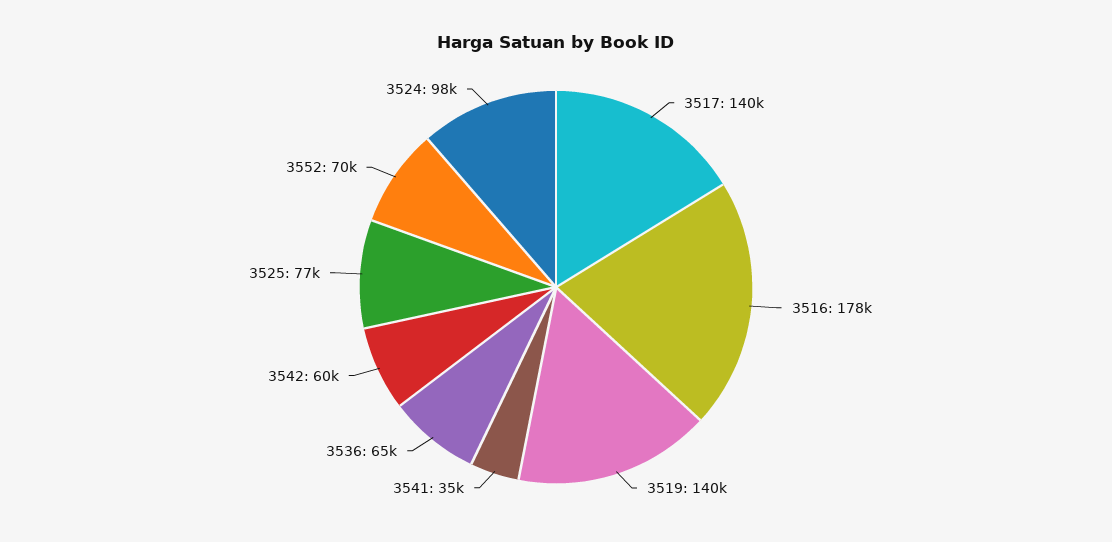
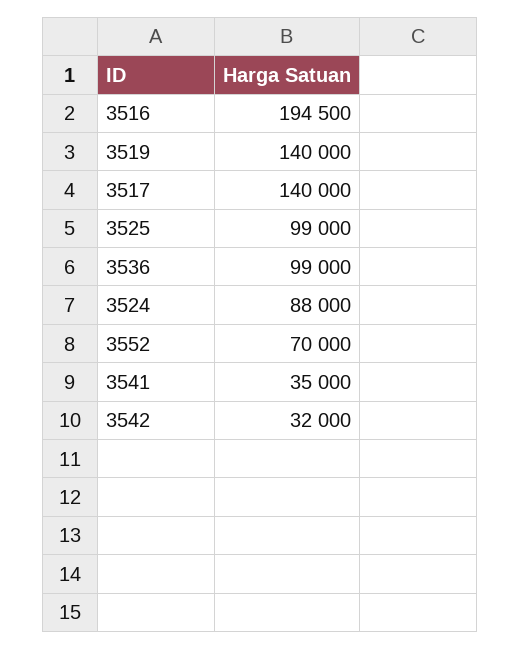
3516: 178000 -> 194500
3536: 65000 -> 99000
3542: 60000 -> 32000
3525: 77000 -> 99000
3524: 98000 -> 88000

